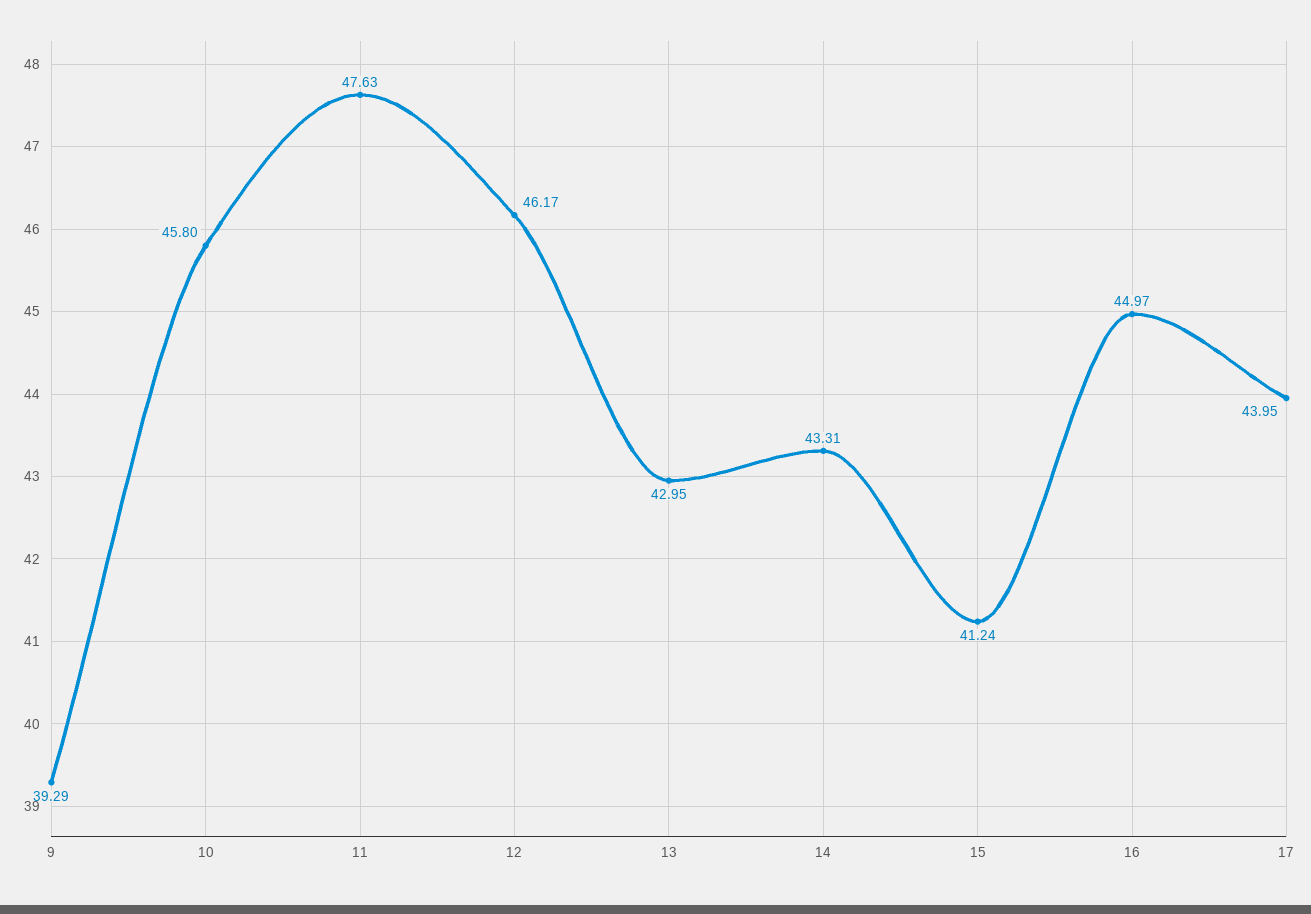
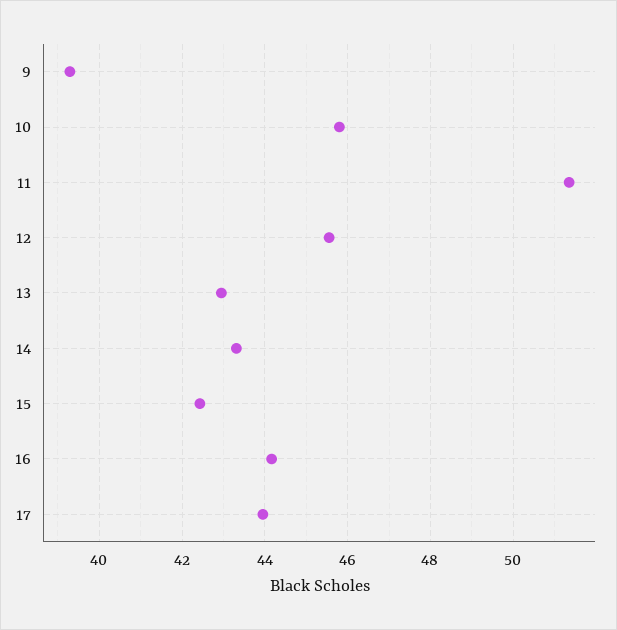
11: 47.63 -> 51.4
12: 46.17 -> 45.6
15: 41.24 -> 42.4
16: 44.97 -> 44.2

